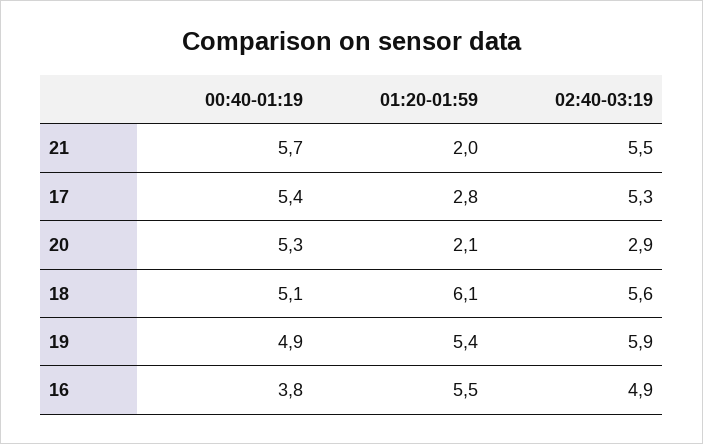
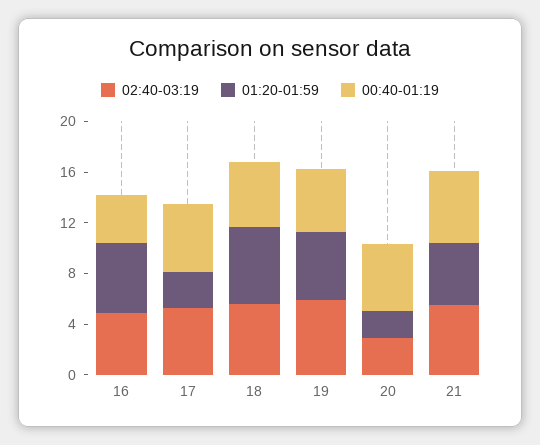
01:20-01:59, 21: 2 -> 5

